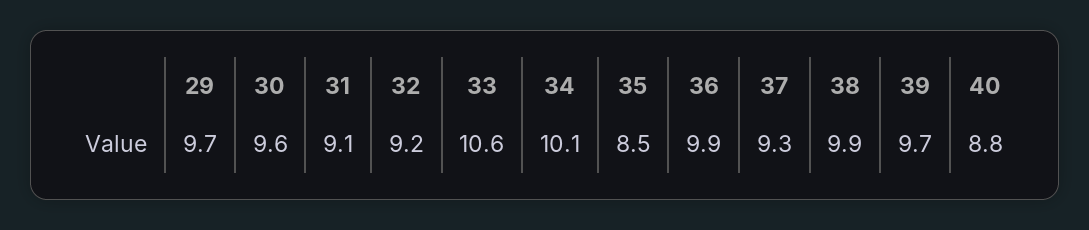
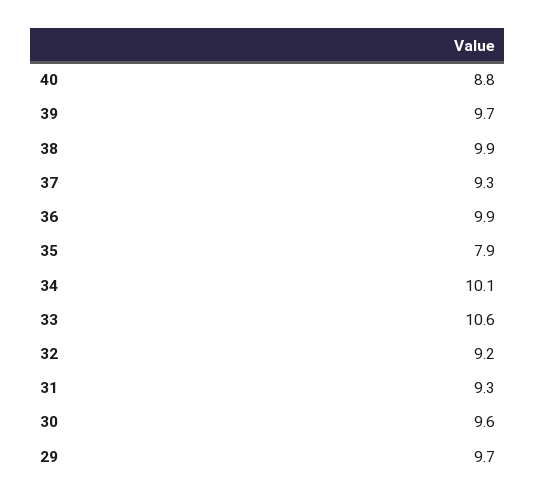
31: 9.1 -> 9.3
35: 8.5 -> 7.9

